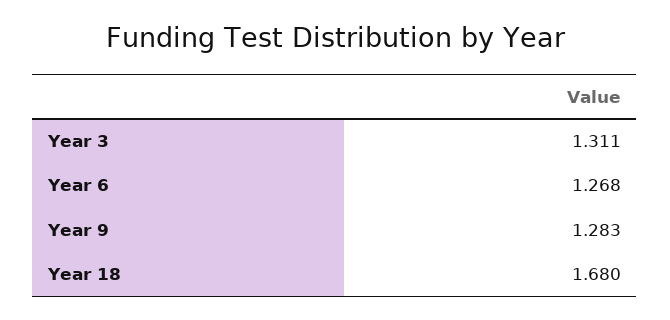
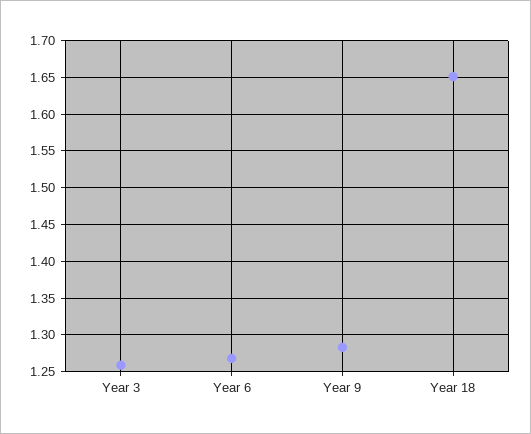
Year 3: 1.311 -> 1.26
Year 18: 1.68 -> 1.65

